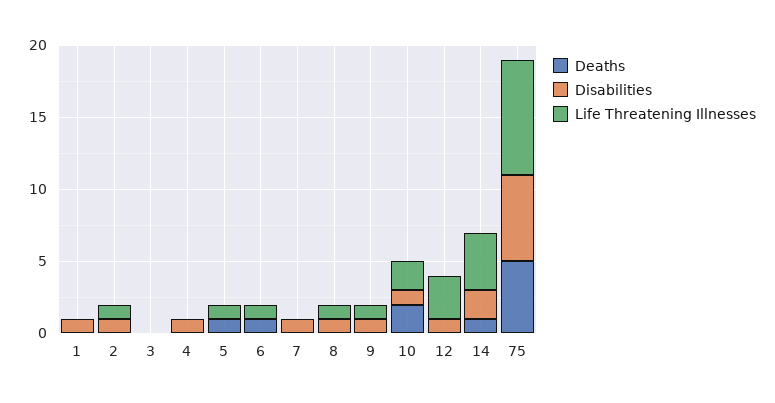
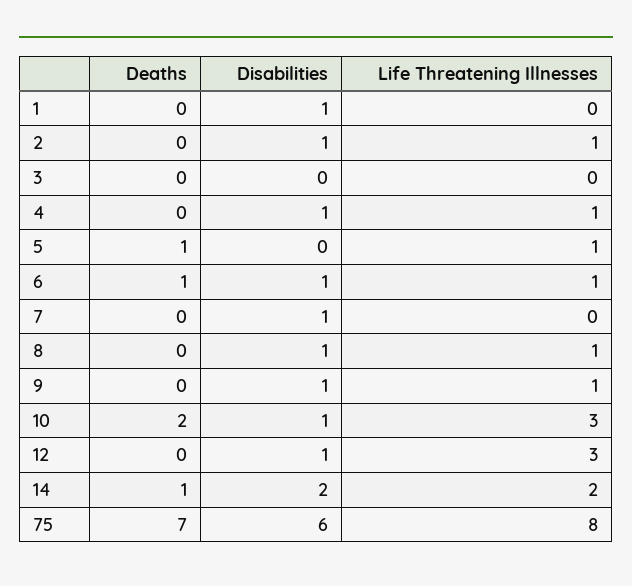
Life Threatening Illnesses, 4: 0 -> 1
Disabilities, 6: 0 -> 1
Life Threatening Illnesses, 10: 2 -> 3
Life Threatening Illnesses, 14: 4 -> 2
Deaths, 75: 5 -> 7

